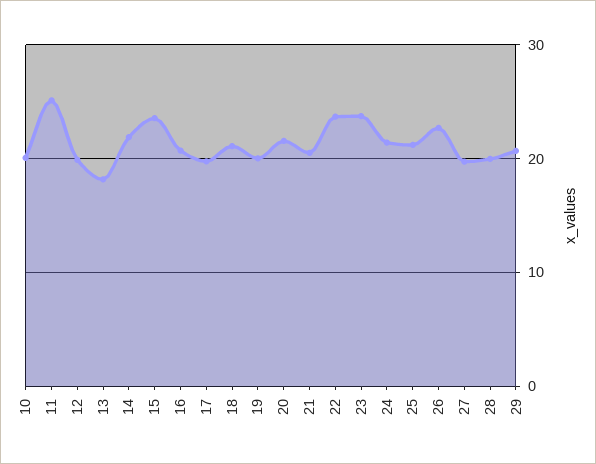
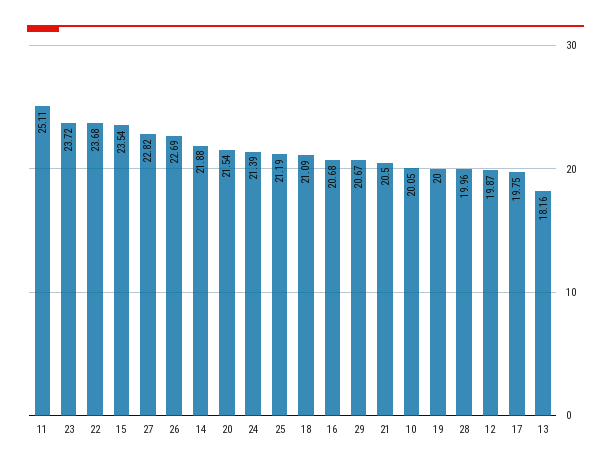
27: 20 -> 22.82

